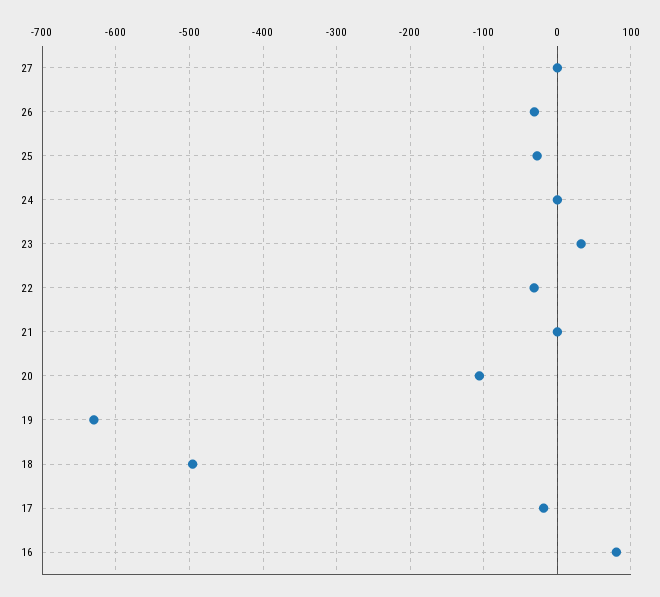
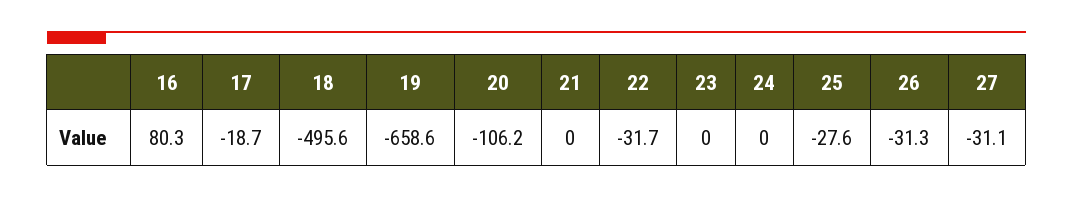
27: 0 -> -31.1
23: 30 -> 0
19: -630 -> -658.6

